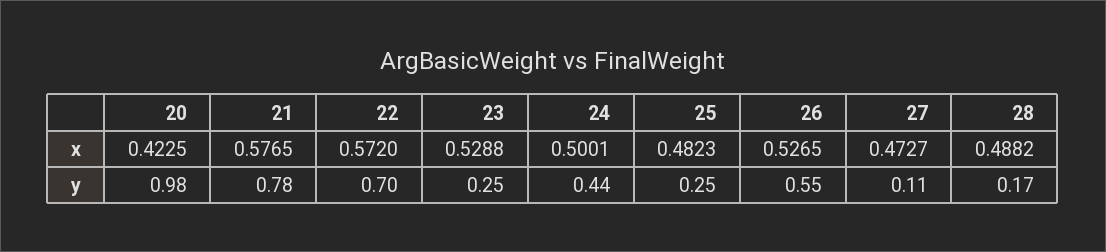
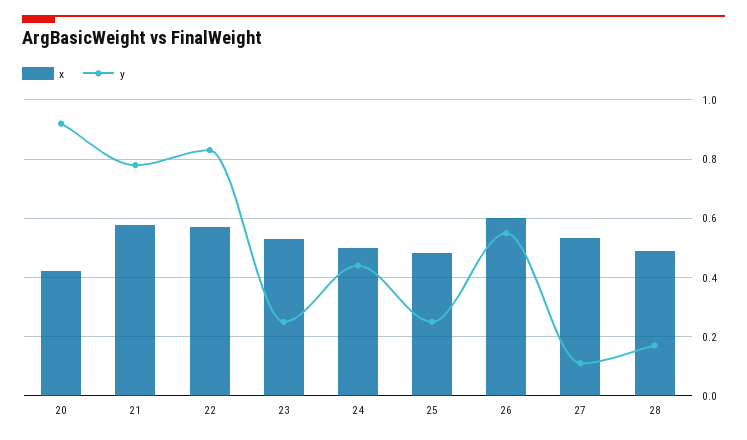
x, 26: 0.5265 -> 0.6
x, 27: 0.4727 -> 0.525
y, 20: 0.98 -> 0.925
y, 22: 0.7 -> 0.825

